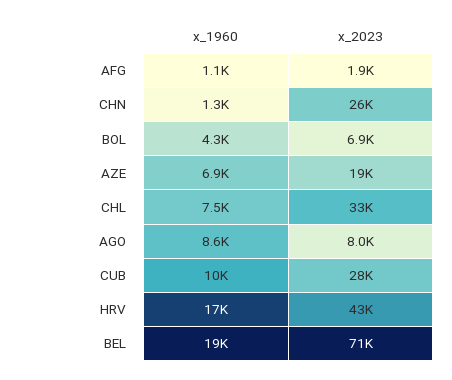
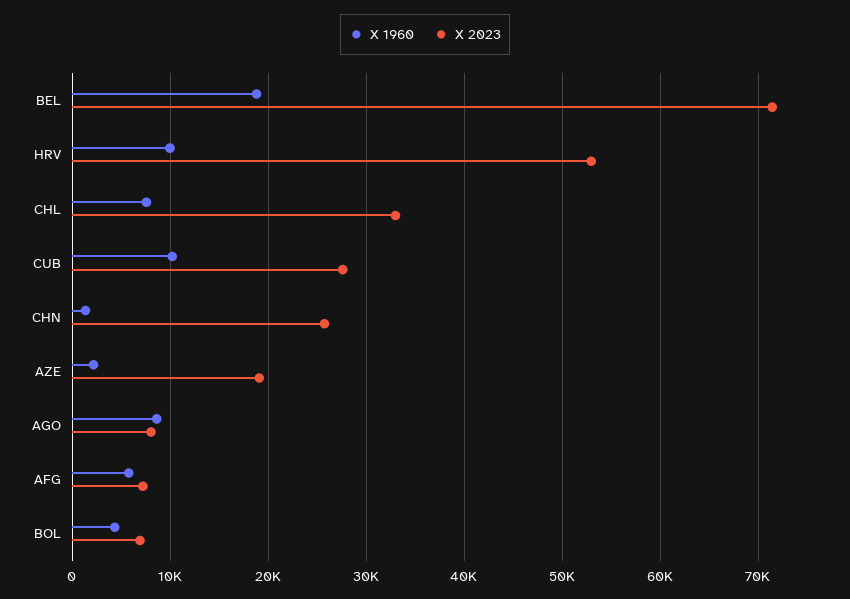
x_1960, AFG: 1100 -> 6000
x_2023, AFG: 1900 -> 7000
x_1960, AZE: 6900 -> 2000
x_1960, HRV: 17000 -> 10000
x_2023, HRV: 43000 -> 53000

